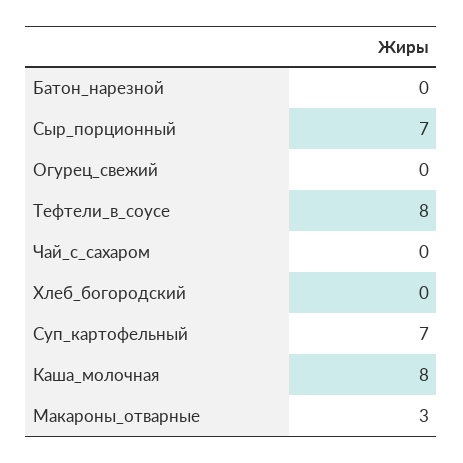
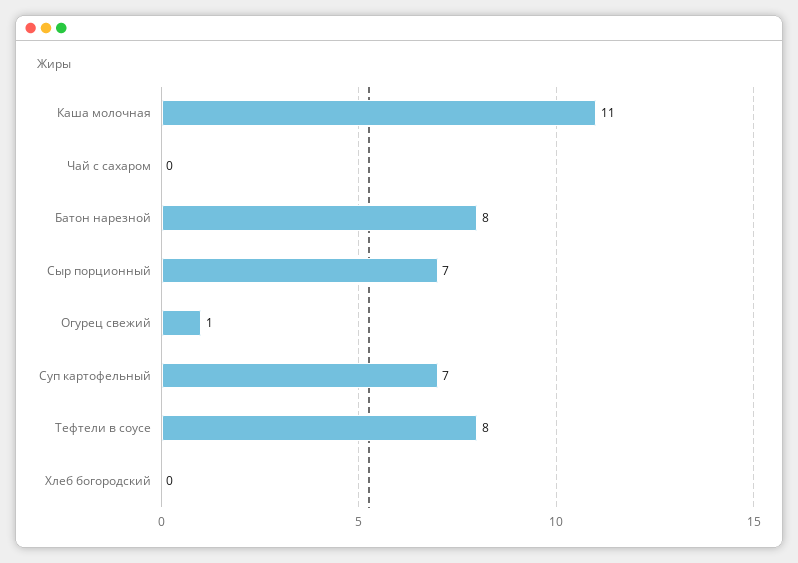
Батон_нарезной: 0 -> 8
Огурец_свежий: 0 -> 1
Каша_молочная: 8 -> 11
Макароны_отварные: 3 -> none

